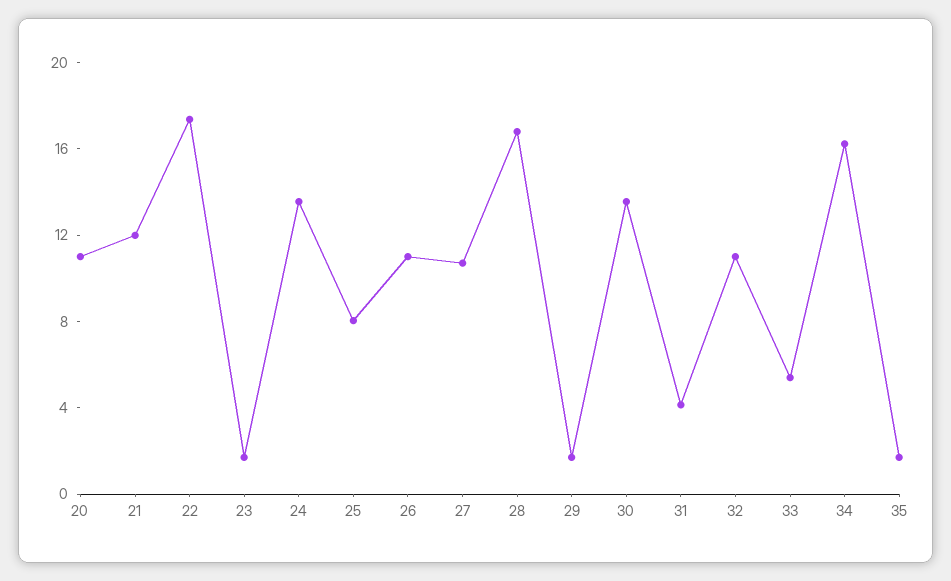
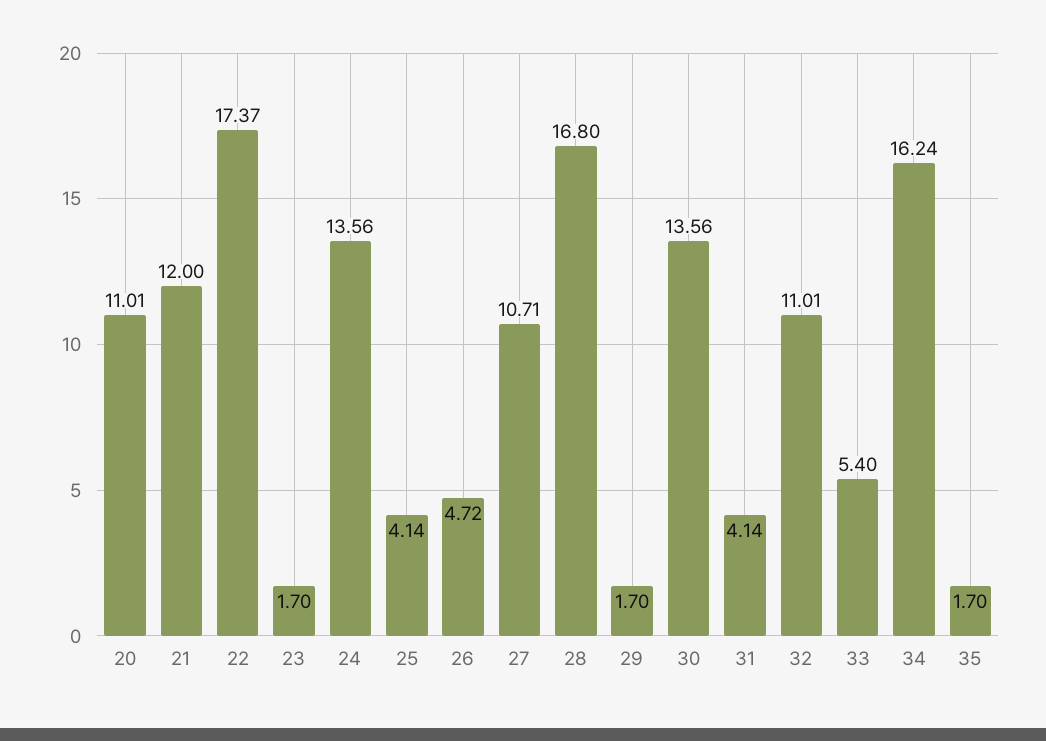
25: 8 -> 4.14
26: 11 -> 4.72

